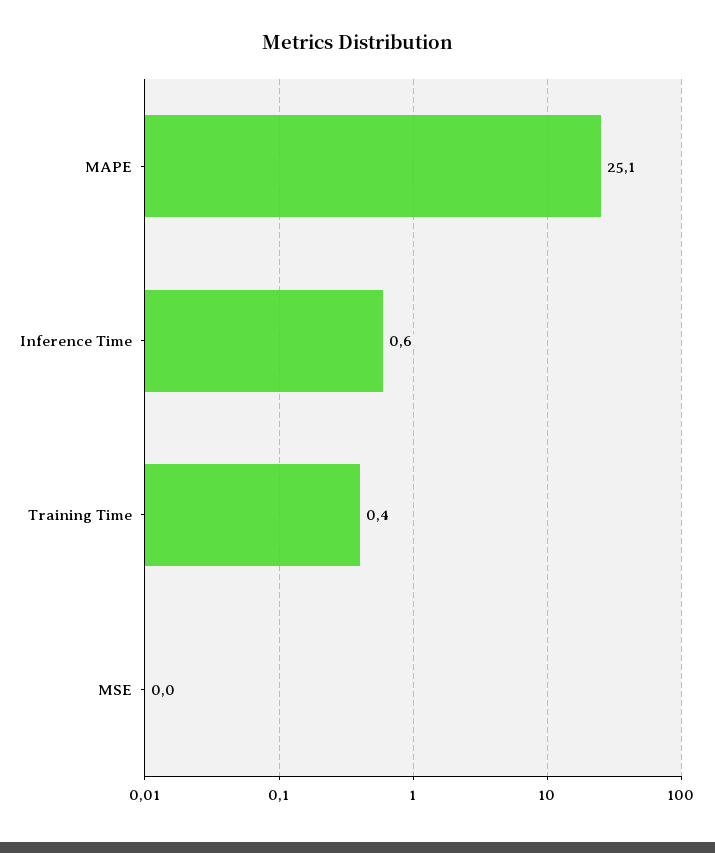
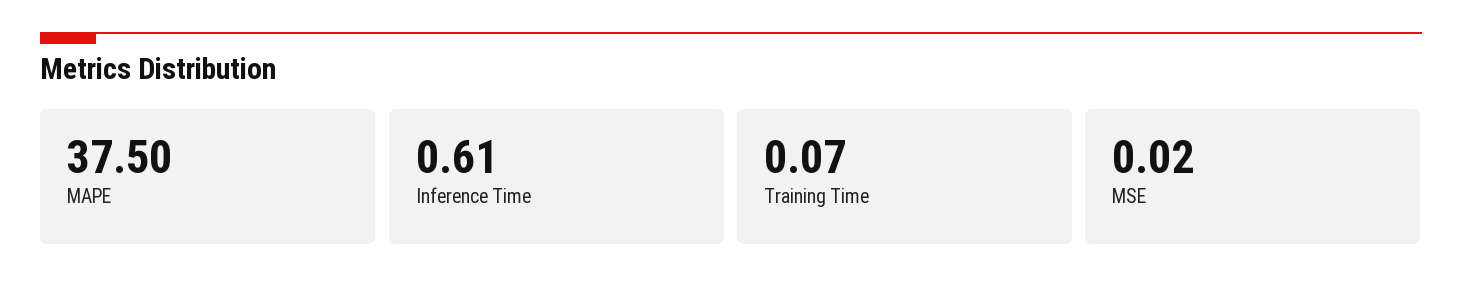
MAPE: 25.1 -> 37.5
Training Time: 0.4 -> 0.07

